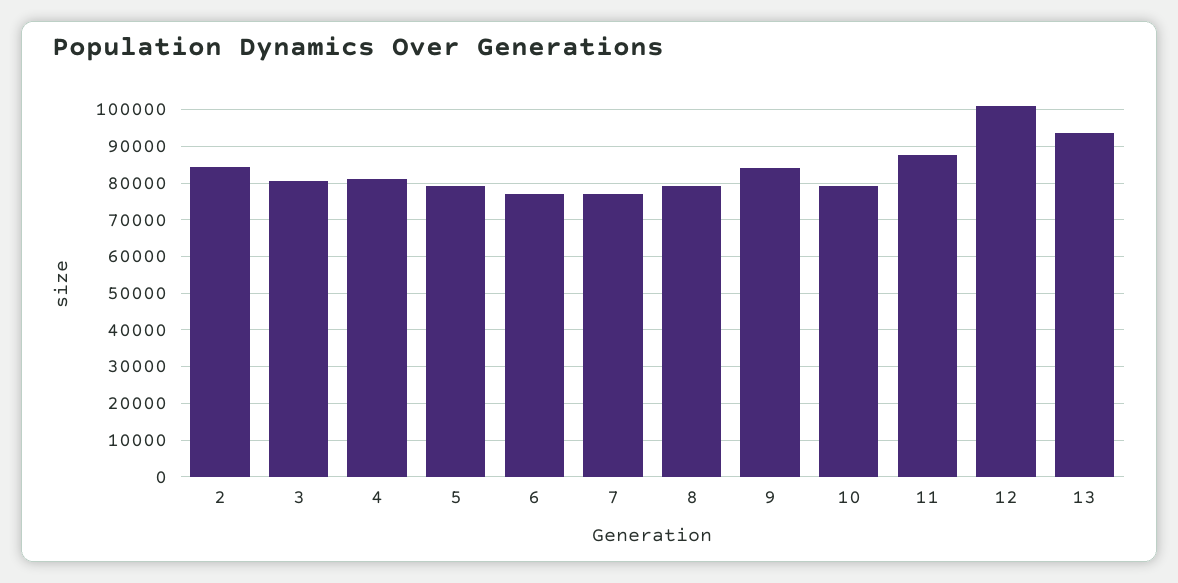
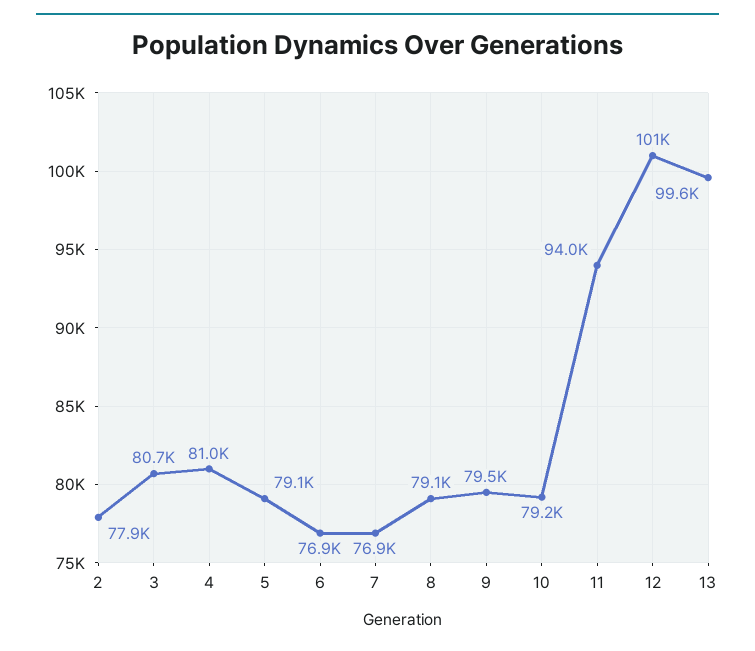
2: 84000 -> 77900
9: 84000 -> 79500
11: 88000 -> 94000
13: 94000 -> 99600

